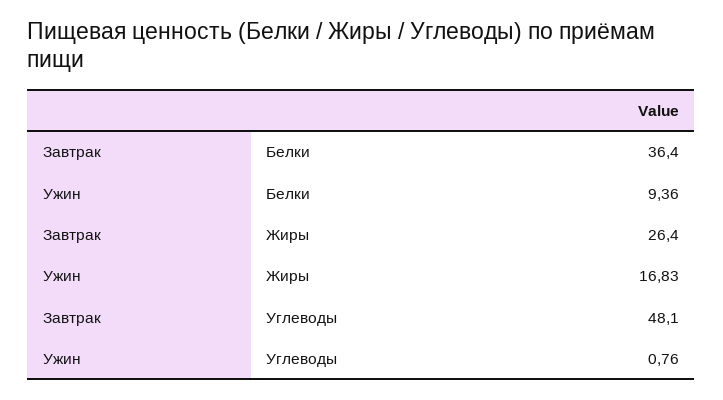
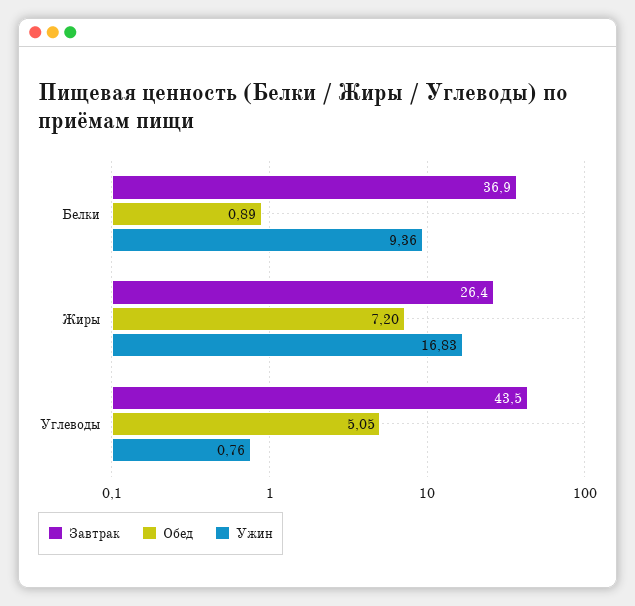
Завтрак, Белки: 36.4 -> 36.9
Завтрак, Углеводы: 48.1 -> 43.5
Обед, Белки: none -> 0.89
Обед, Жиры: none -> 7.2
Обед, Углеводы: none -> 5.05

